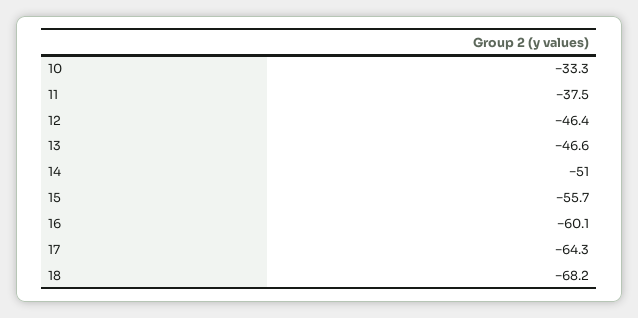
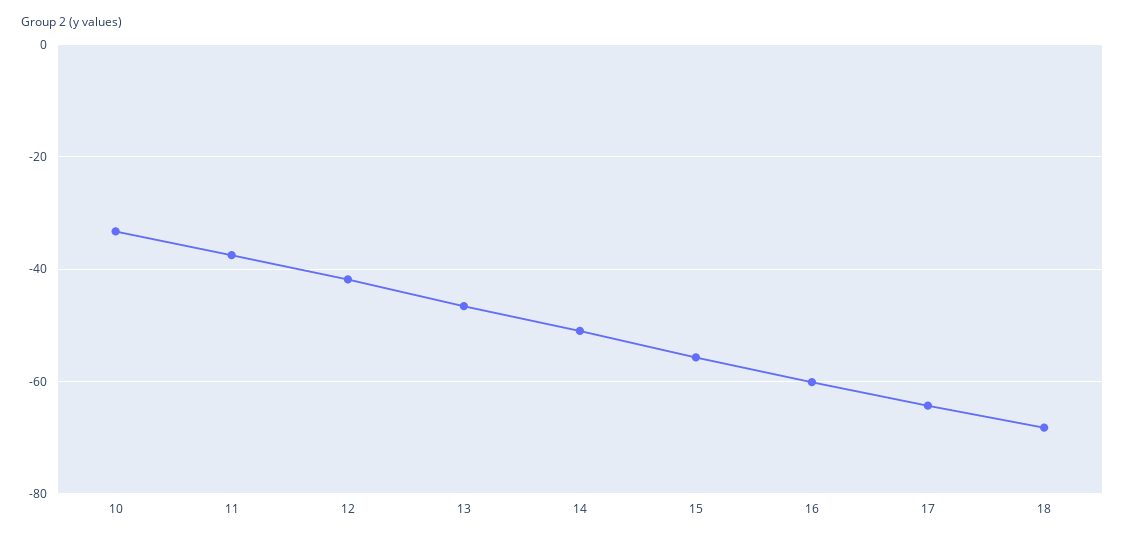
12: -46.4 -> -42

